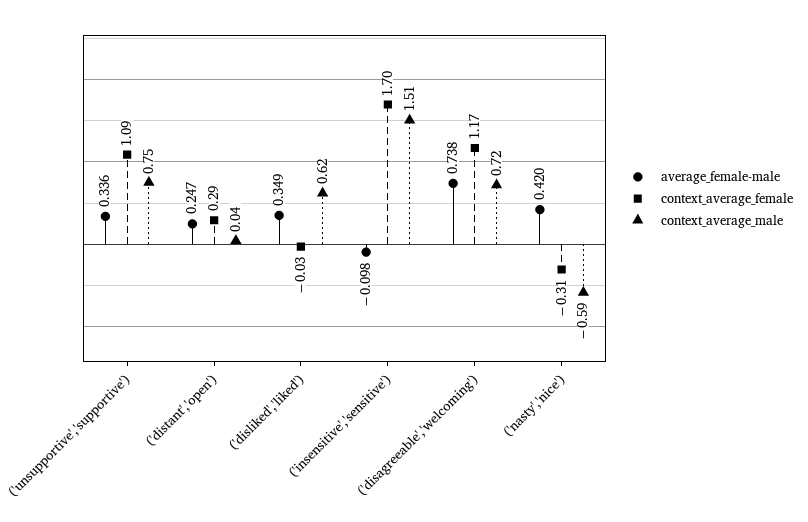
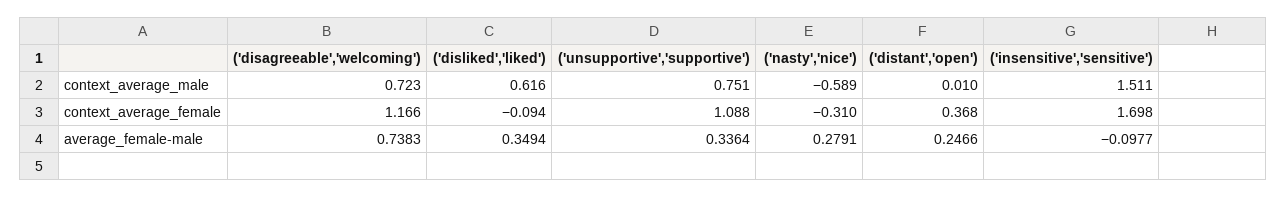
context_average_female, ('distant','open'): 0.29 -> 0.368
context_average_male, ('distant','open'): 0.04 -> 0.01
context_average_female, ('disliked','liked'): -0.03 -> -0.094
average_female-male, ('nasty','nice'): 0.42 -> 0.2791

